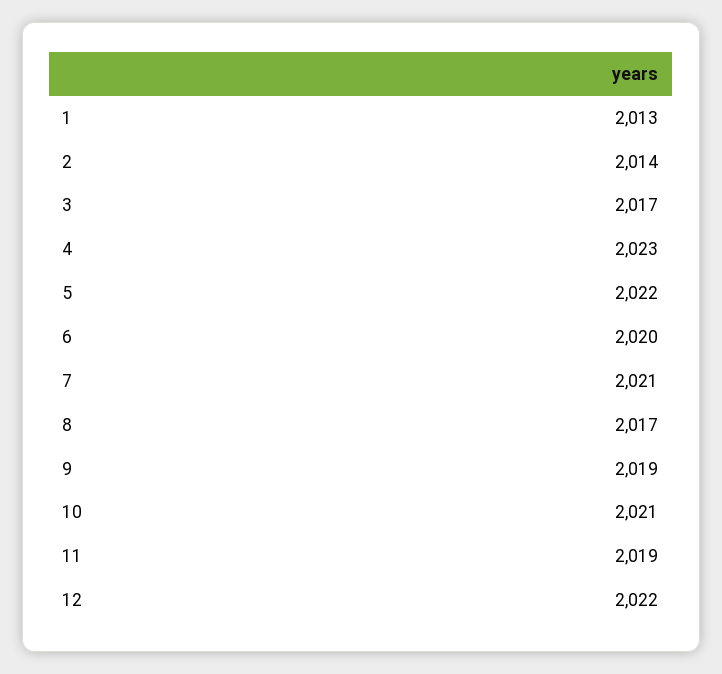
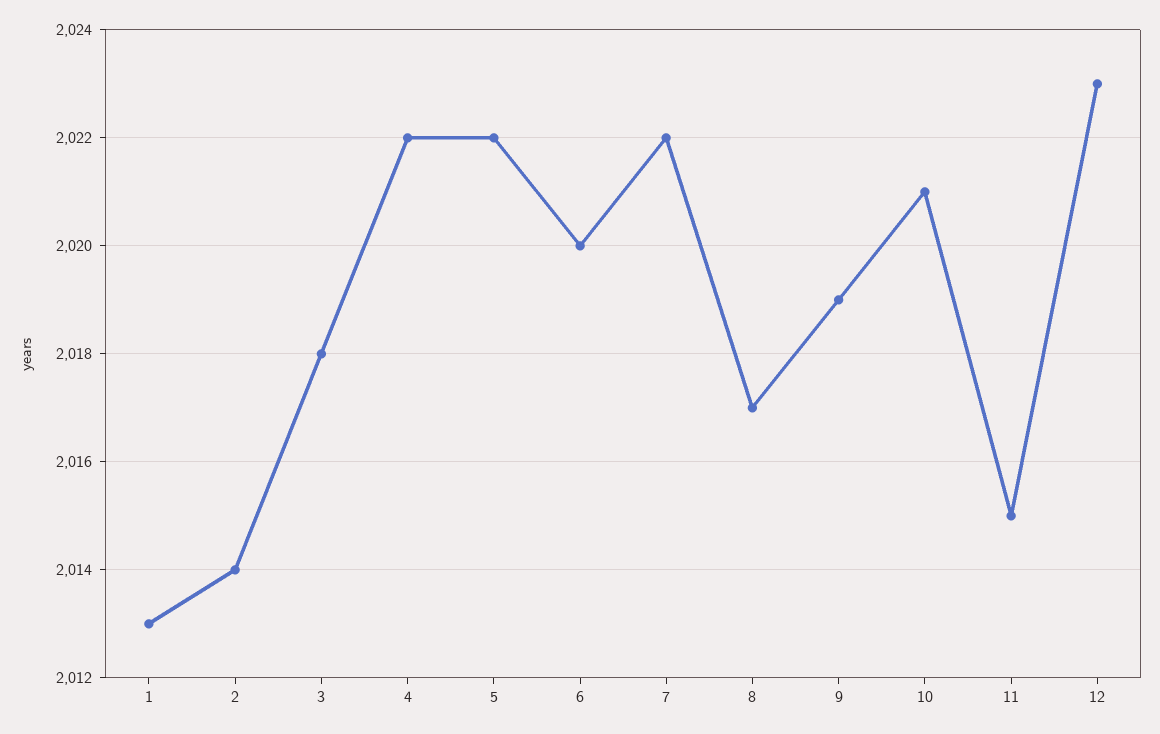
3: 2017 -> 2018
4: 2023 -> 2022
7: 2021 -> 2022
11: 2019 -> 2015
12: 2022 -> 2023

